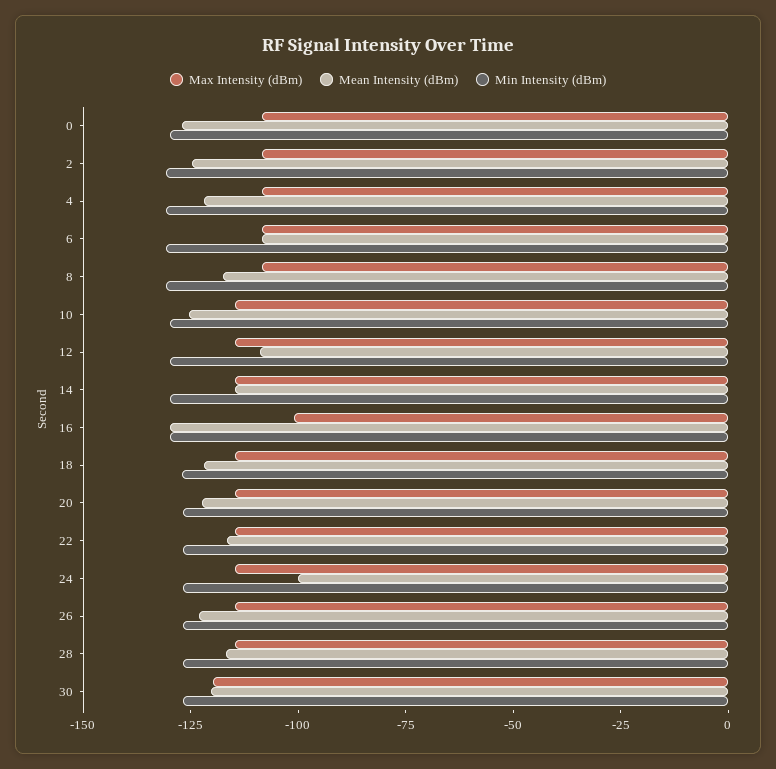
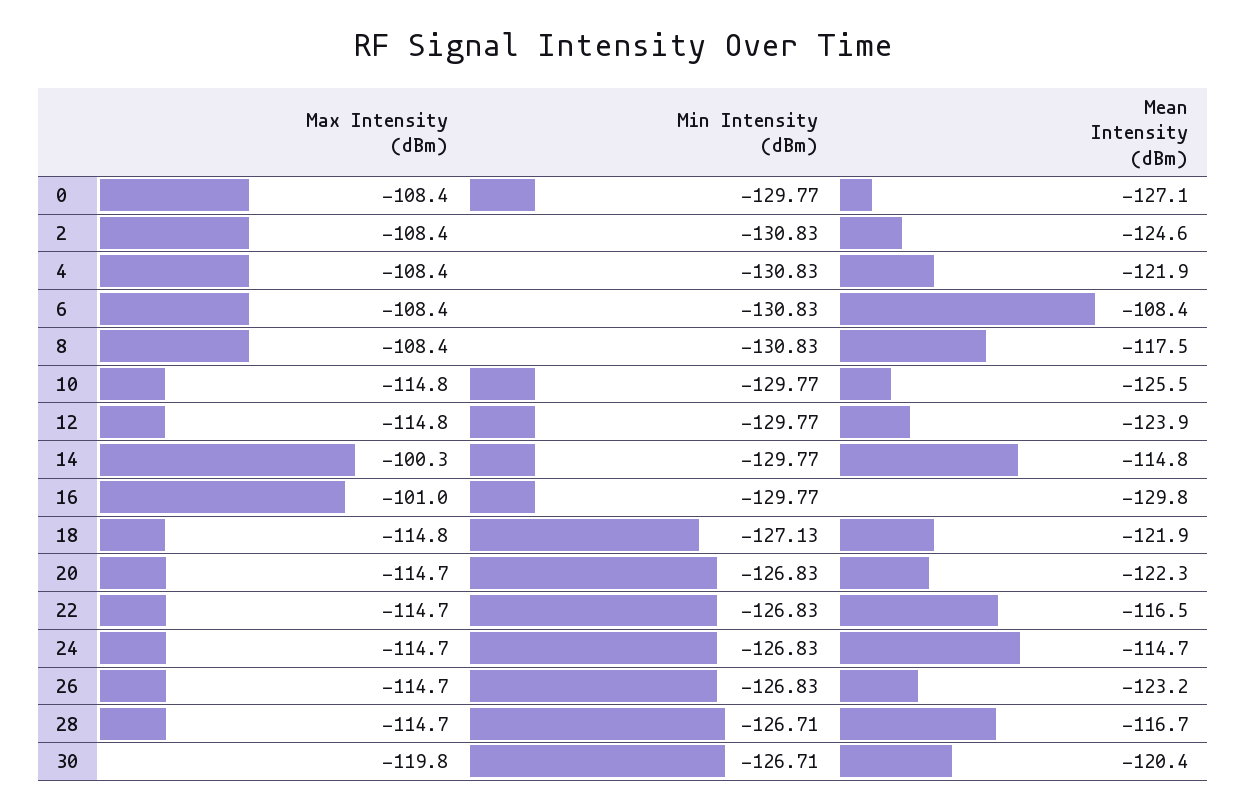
Mean Intensity (dBm), 12: -110 -> -123.9
Max Intensity (dBm), 14: -115 -> -100.3
Mean Intensity (dBm), 24: -100 -> -114.7

